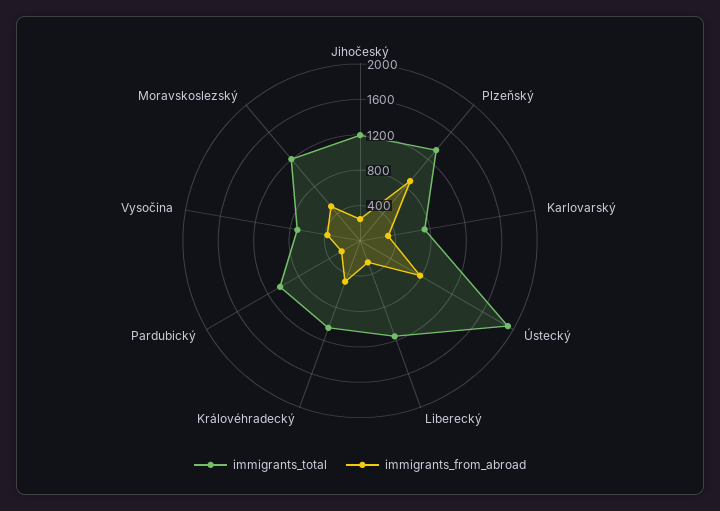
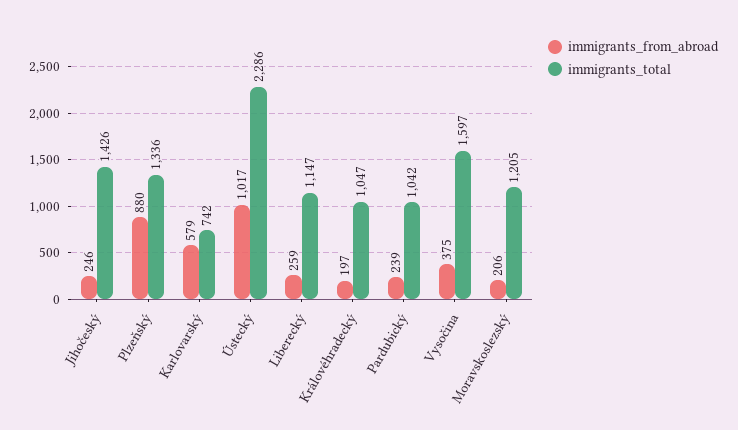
immigrants_total, Jihočeský: 1200 -> 1426
immigrants_from_abroad, Karlovarský: 300 -> 579
immigrants_total, Ústecký: 1900 -> 2286
immigrants_from_abroad, Ústecký: 800 -> 1017
immigrants_from_abroad, Královéhradecký: 500 -> 197
immigrants_total, Vysočina: 700 -> 1597
immigrants_from_abroad, Moravskoslezský: 500 -> 206

